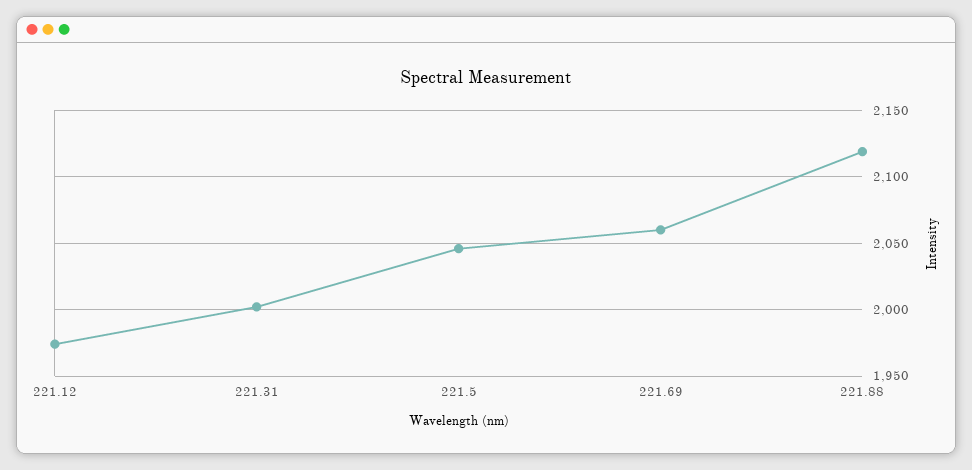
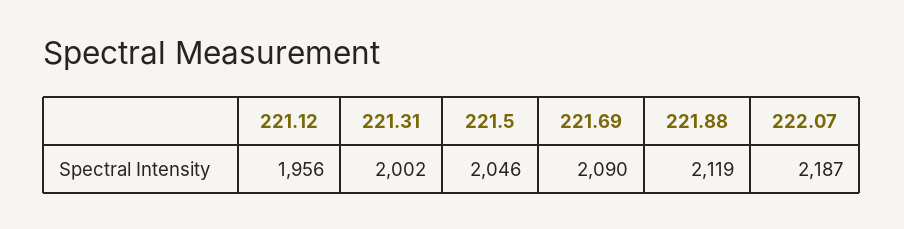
221.12: 1975 -> 1956
221.69: 2060 -> 2090
222.07: none -> 2187

